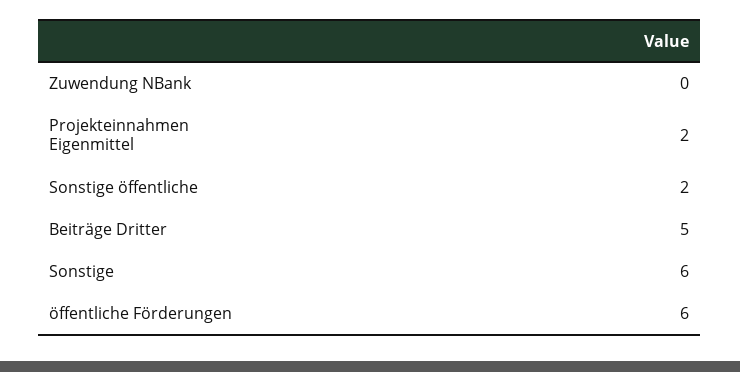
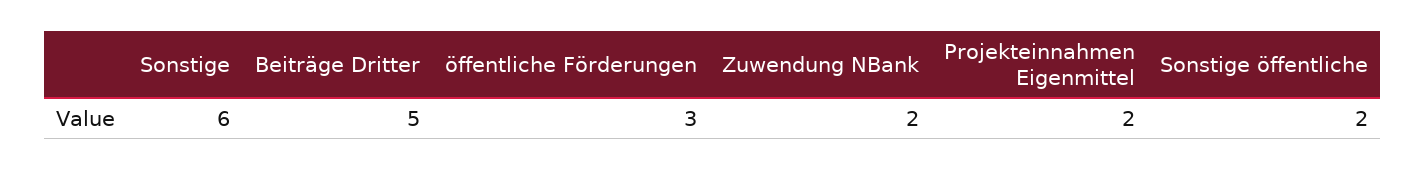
Zuwendung NBank: 0 -> 2
öffentliche Förderungen: 6 -> 3

